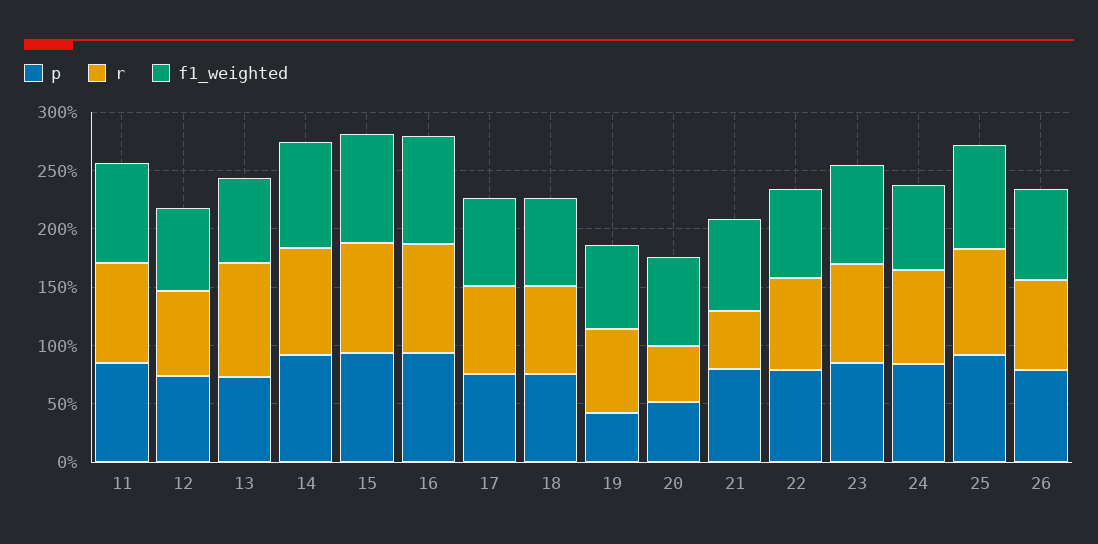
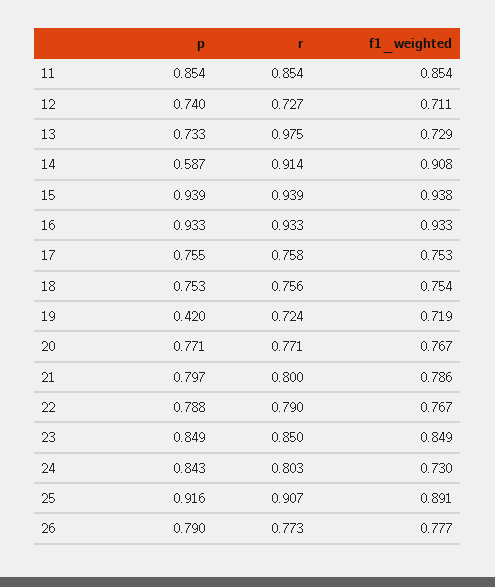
p, 14: 0.9 -> 0.587
p, 20: 0.5 -> 0.771
r, 20: 0.5 -> 0.771
r, 21: 0.5 -> 0.8

